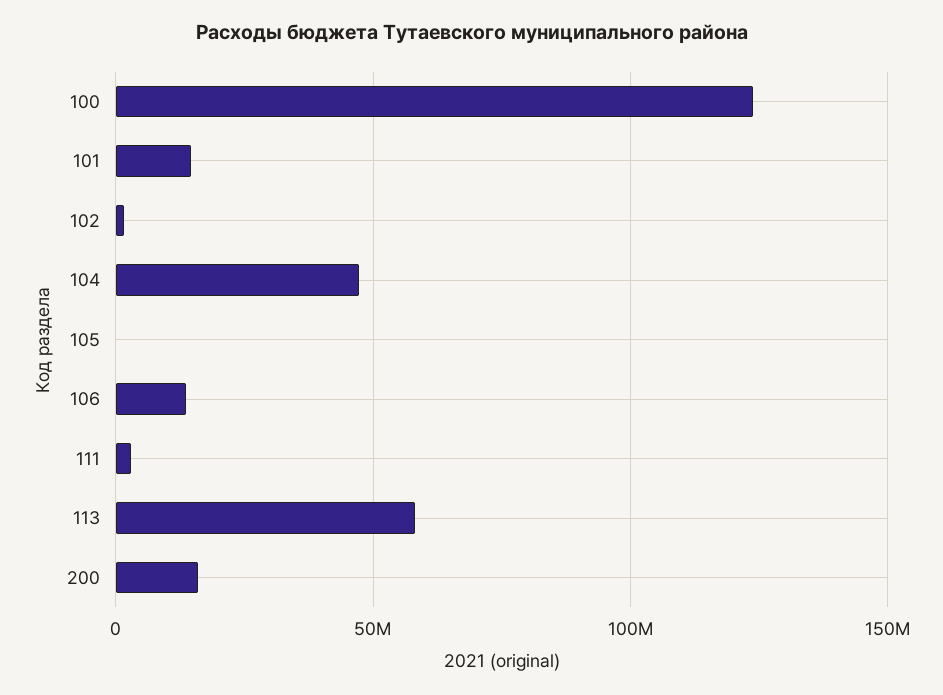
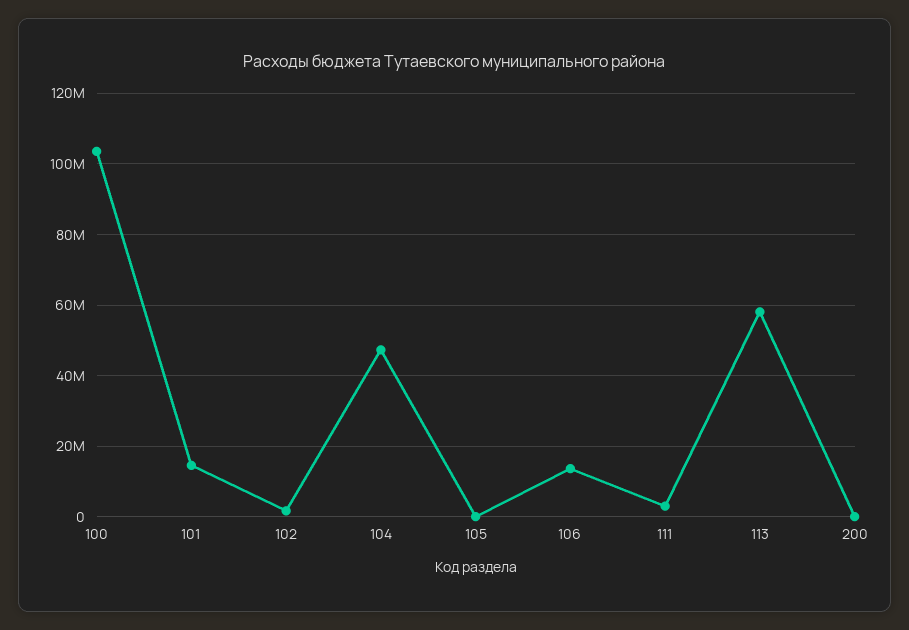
100: 125000000 -> 104000000
200: 15000000 -> 0

